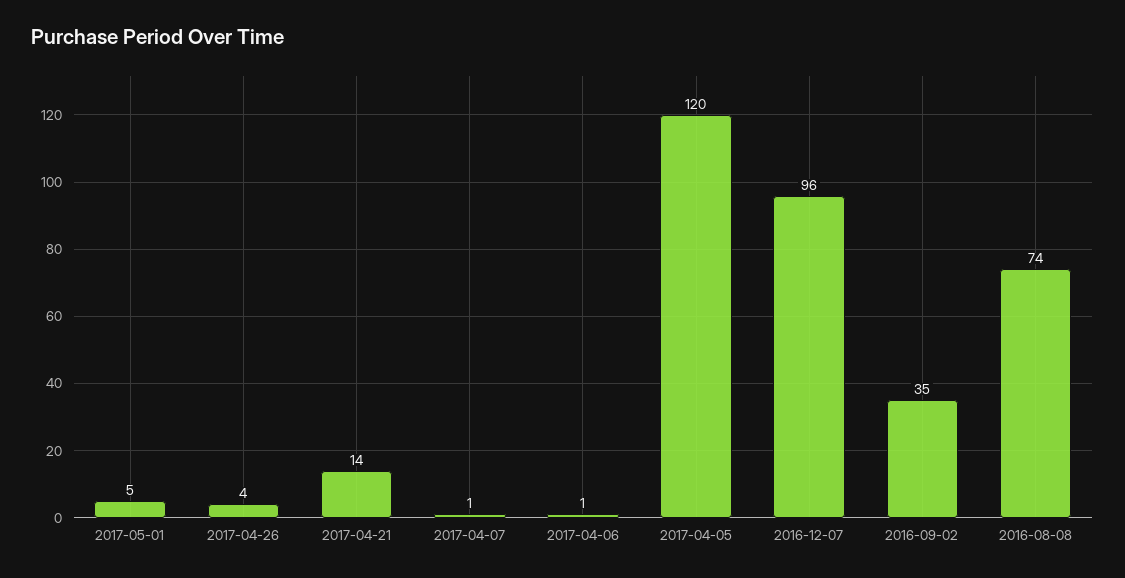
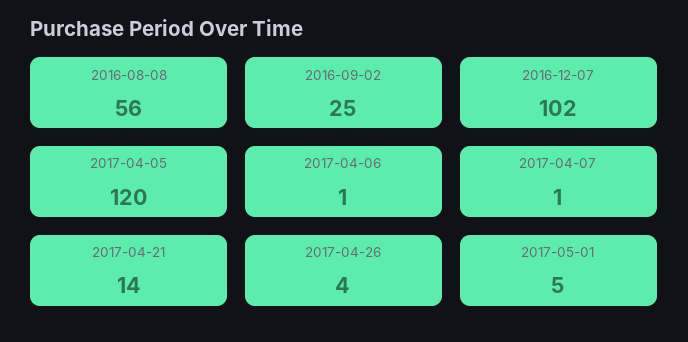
2016-12-07: 96 -> 102
2016-09-02: 35 -> 25
2016-08-08: 74 -> 56

